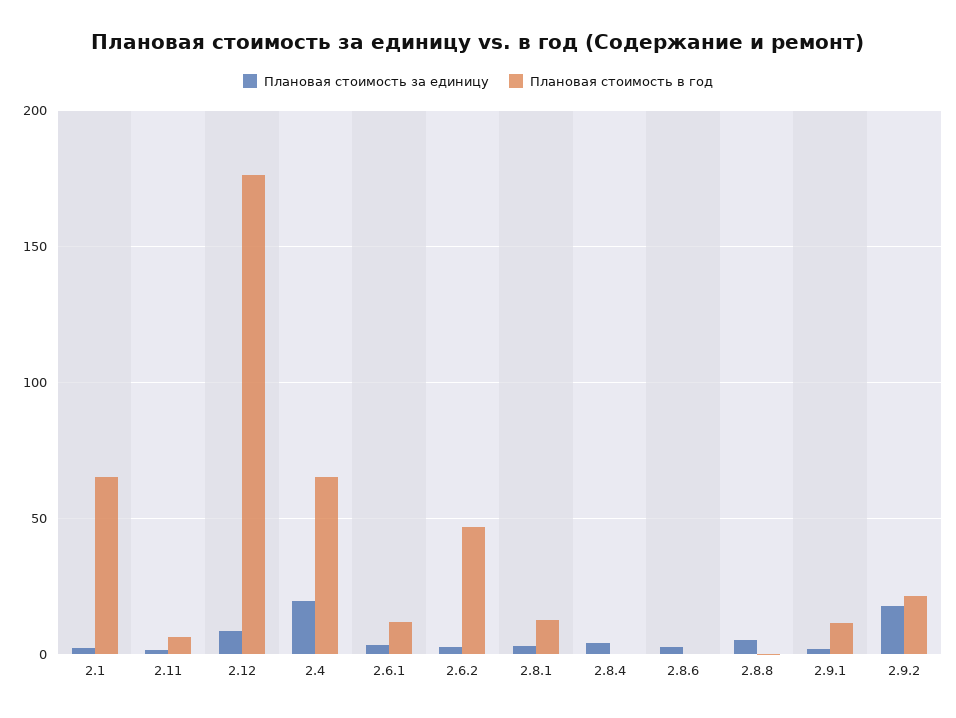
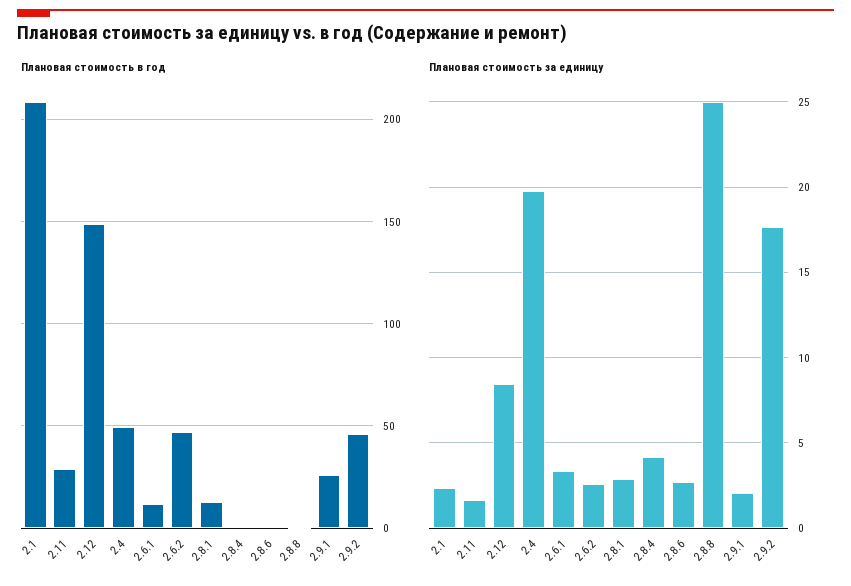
Плановая стоимость в год, 2.1: 65 -> 210
Плановая стоимость в год, 2.11: 5 -> 30
Плановая стоимость в год, 2.12: 175 -> 150
Плановая стоимость в год, 2.4: 65 -> 50
Плановая стоимость за единицу, 2.8.8: 5 -> 25
Плановая стоимость в год, 2.9.1: 10 -> 25
Плановая стоимость в год, 2.9.2: 20 -> 45

